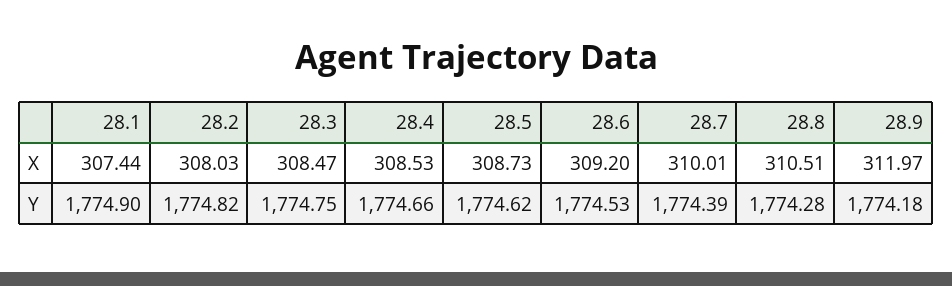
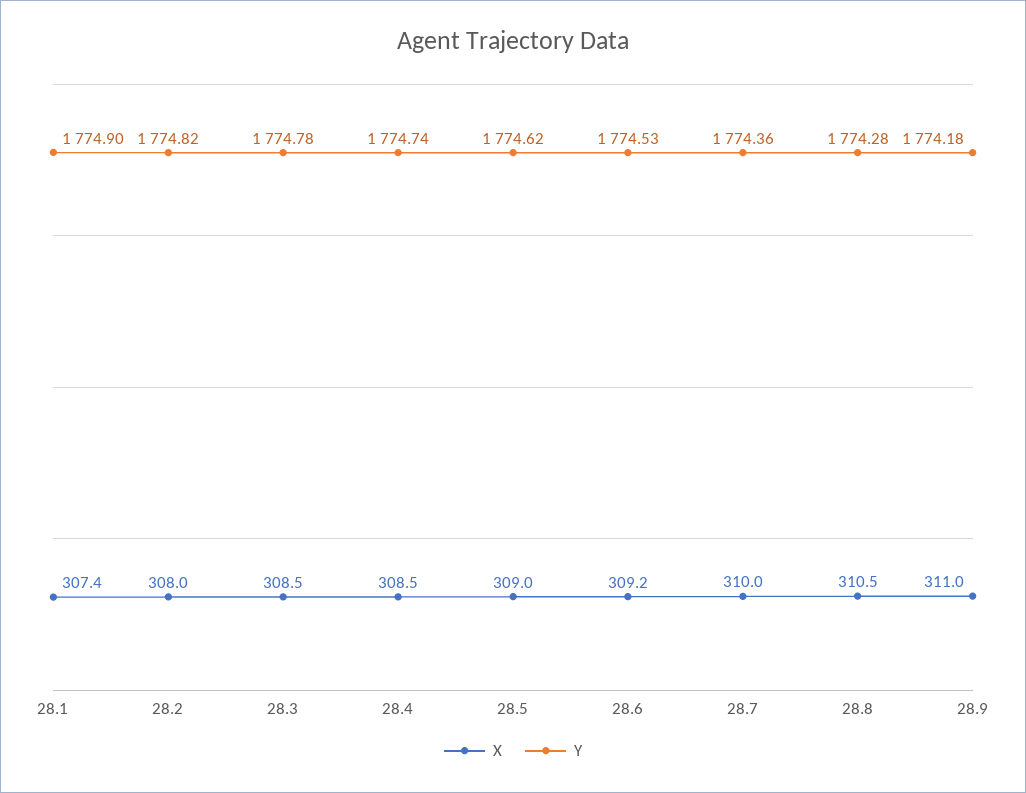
X, 28.5: 308.73 -> 309
X, 28.9: 311.97 -> 311
Y, 28.3: 1774.75 -> 1774.78
Y, 28.4: 1774.66 -> 1774.74
Y, 28.7: 1774.39 -> 1774.36

